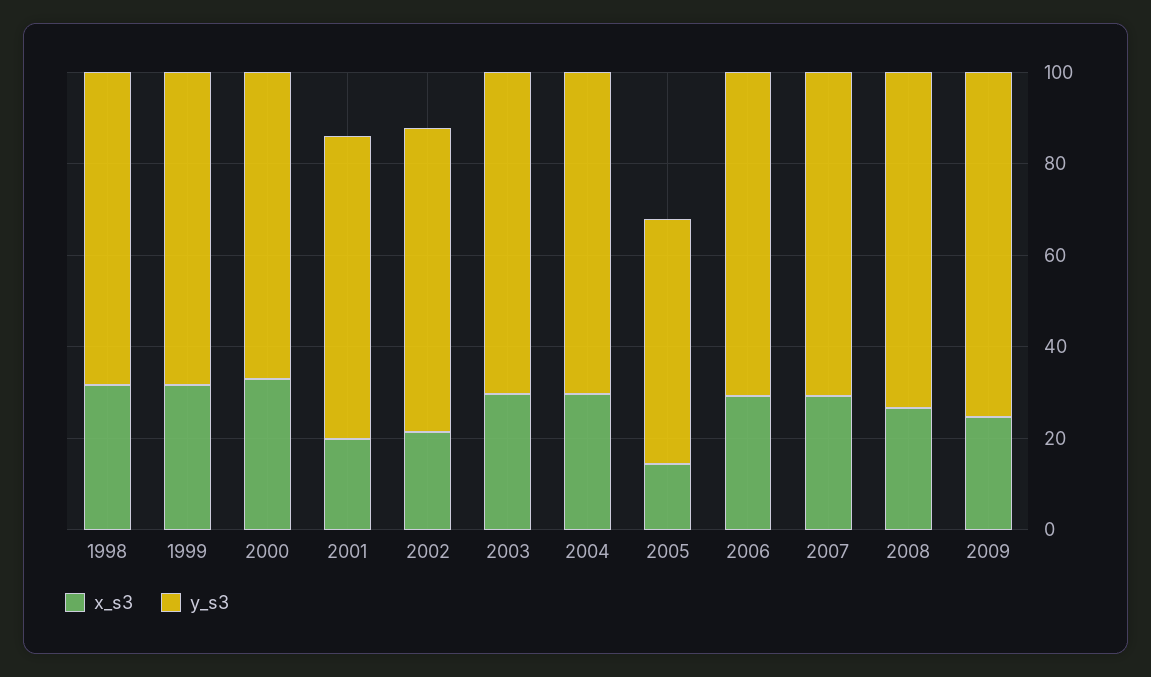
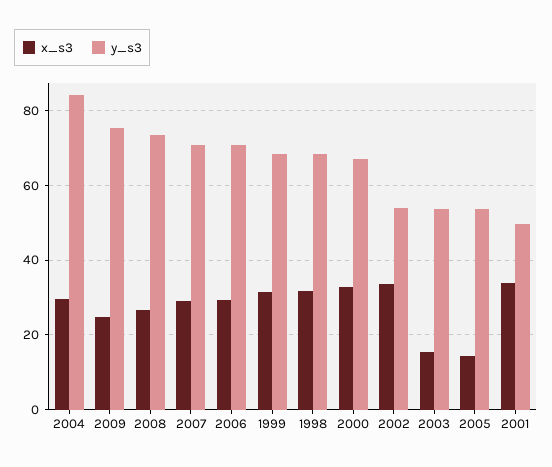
x_s3, 2001: 20 -> 34
y_s3, 2001: 65 -> 50
x_s3, 2002: 20 -> 34
y_s3, 2002: 65 -> 54
x_s3, 2003: 30 -> 16
y_s3, 2003: 70 -> 54
y_s3, 2004: 70 -> 84

